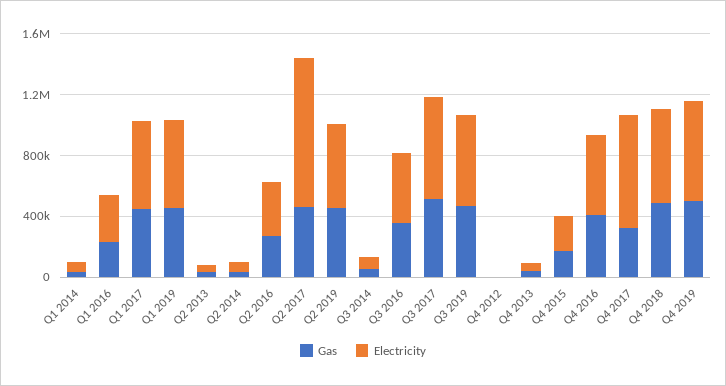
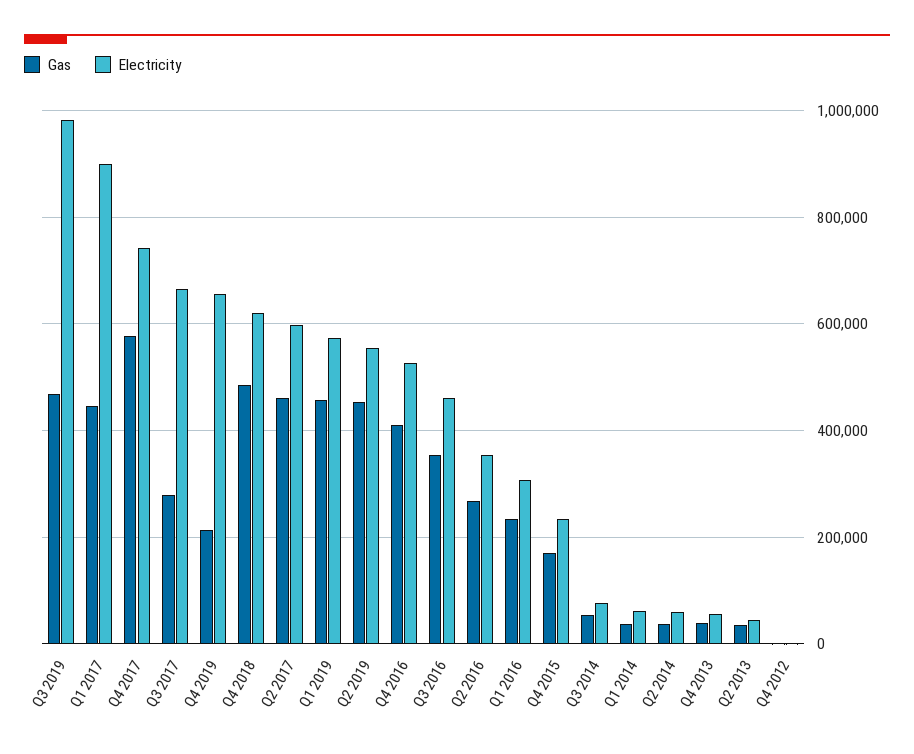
Electricity, Q1 2017: 600000 -> 900000
Electricity, Q2 2017: 1000000 -> 600000
Gas, Q3 2017: 500000 -> 280000
Electricity, Q3 2019: 600000 -> 980000
Gas, Q4 2017: 300000 -> 580000
Gas, Q4 2019: 500000 -> 220000

